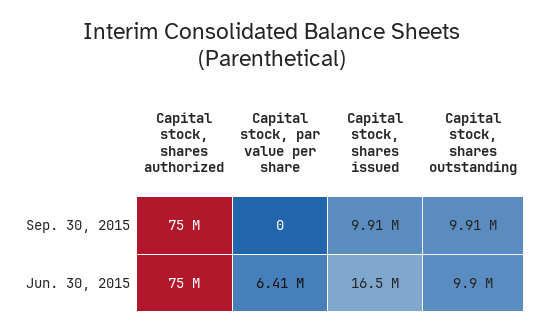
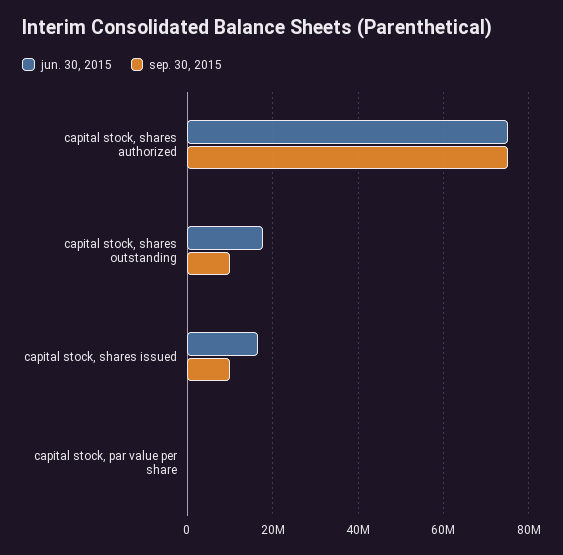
Jun. 30, 2015, Capital stock, par value per share: 6410000 -> 0
Jun. 30, 2015, Capital stock, shares outstanding: 9900000 -> 18000000

